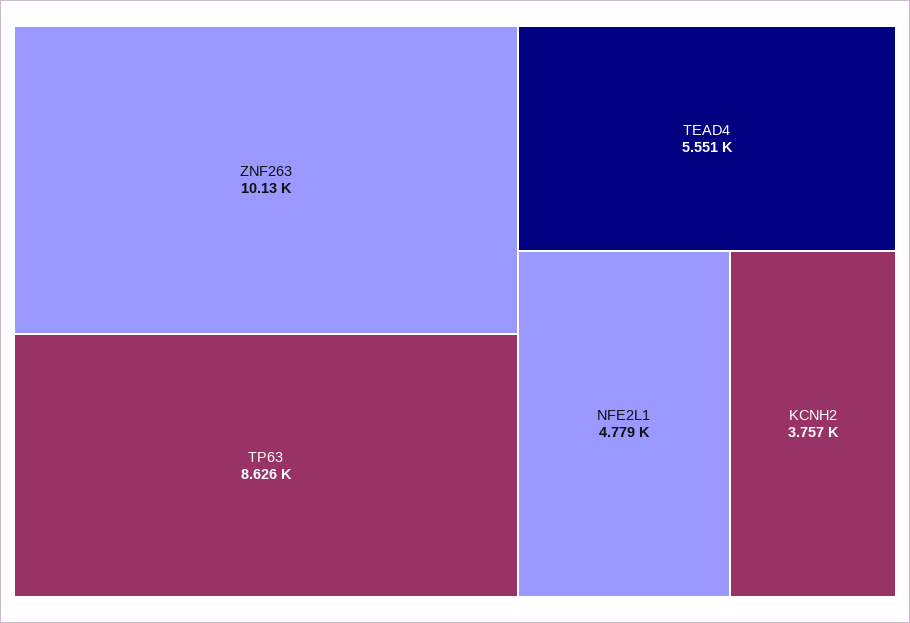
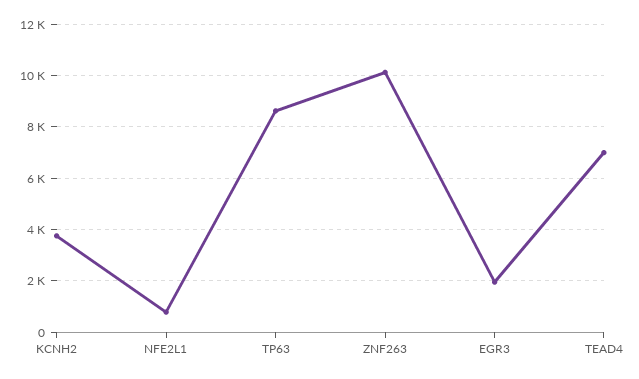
TEAD4: 5551 -> 7000
NFE2L1: 4779 -> 750
EGR3: none -> 2000

